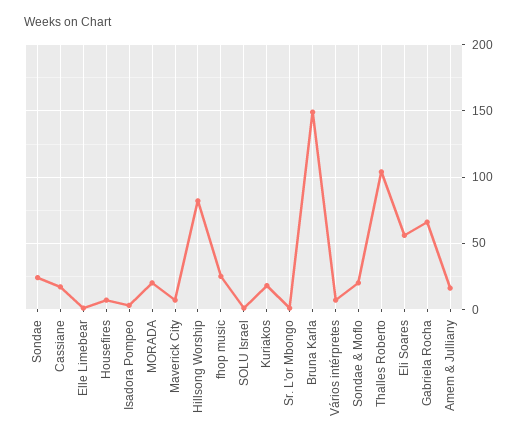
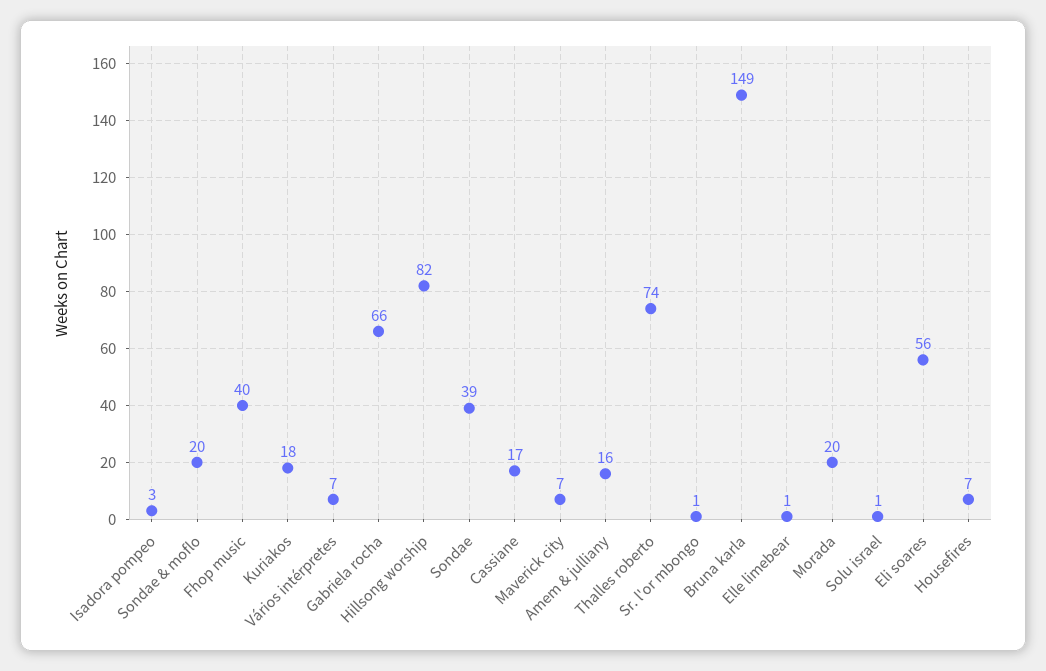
Sondae: 25 -> 39
fhop music: 25 -> 40
Thalles Roberto: 105 -> 74

